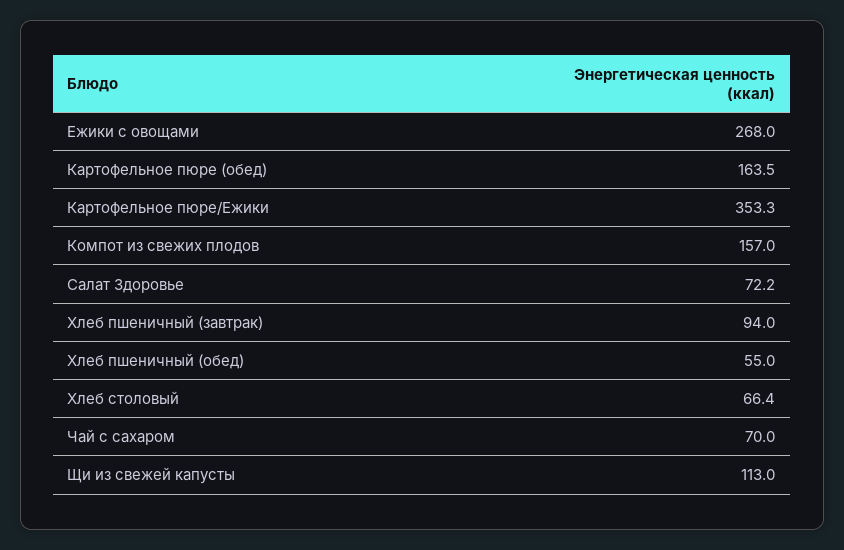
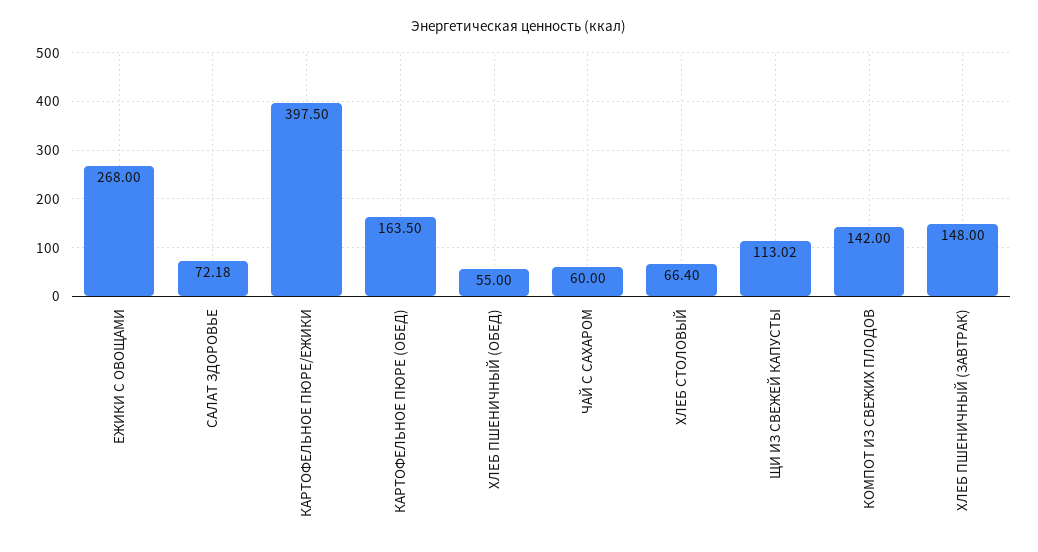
Картофельное пюре/Ежики: 353.3 -> 397.5
Компот из свежих плодов: 157 -> 142
Хлеб пшеничный (завтрак): 94 -> 148
Чай с сахаром: 70 -> 60

